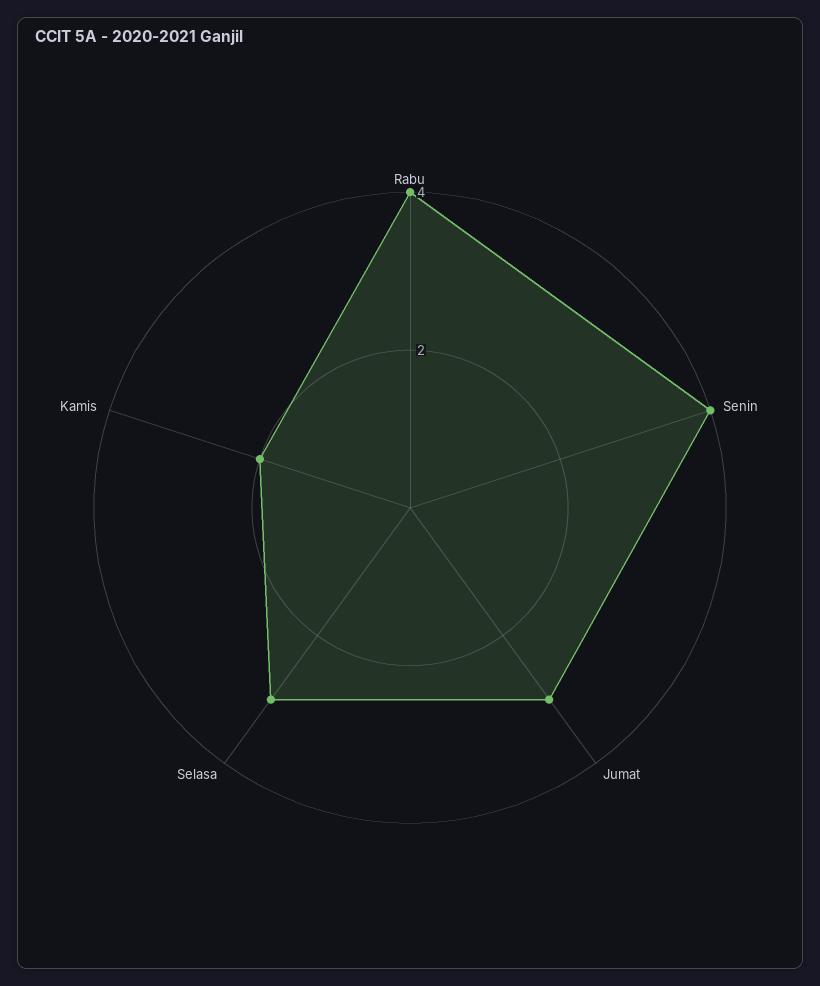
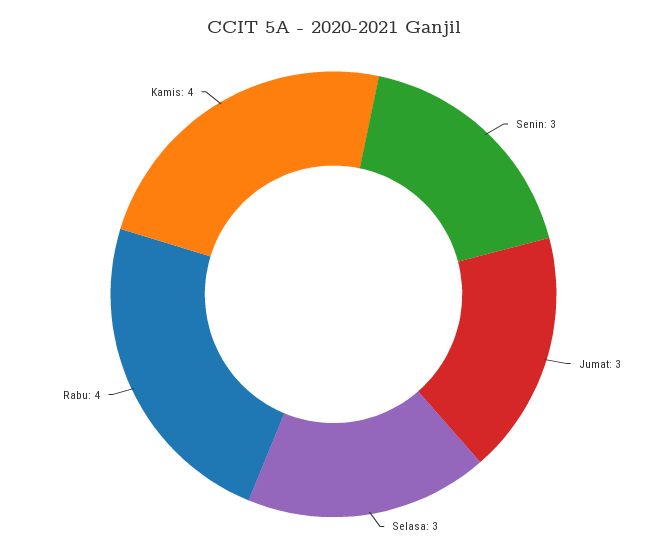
Senin: 4 -> 3
Kamis: 2 -> 4

